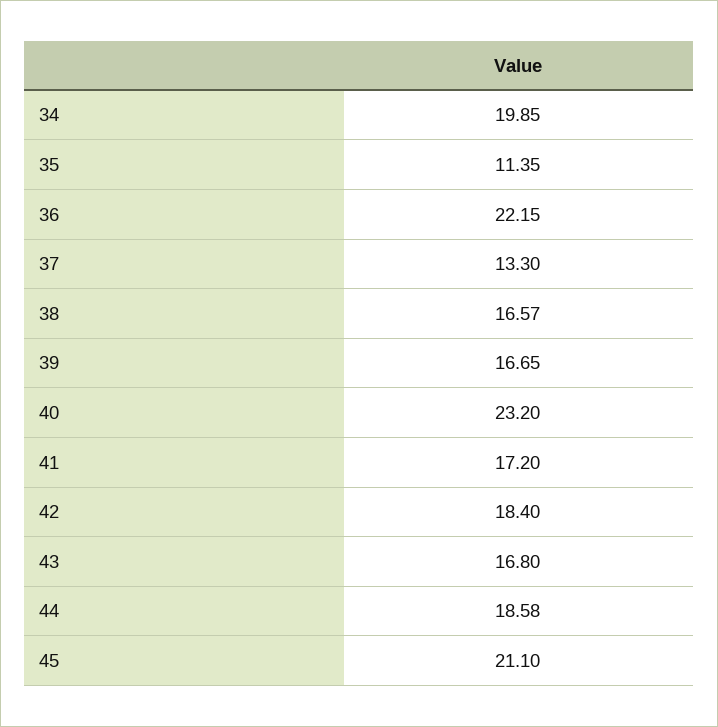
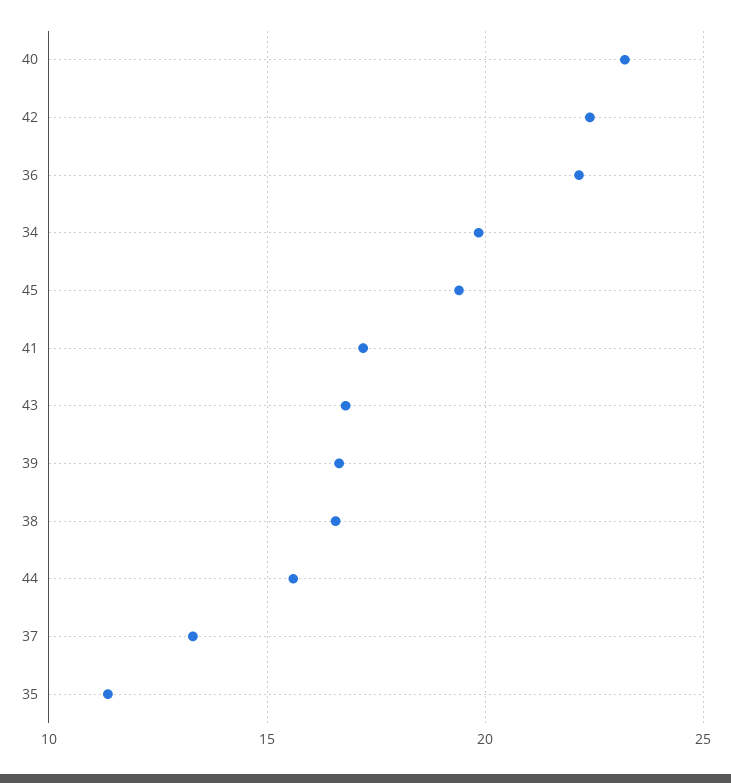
42: 18.4 -> 22.5
44: 18.58 -> 15.5
45: 21.1 -> 19.5

